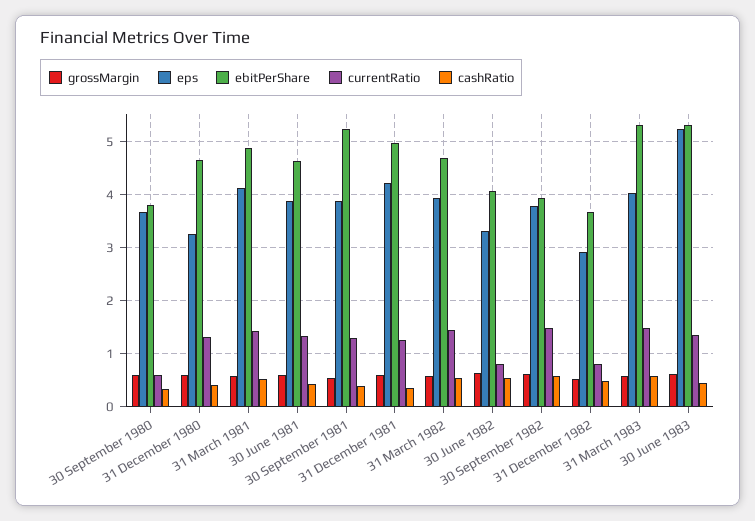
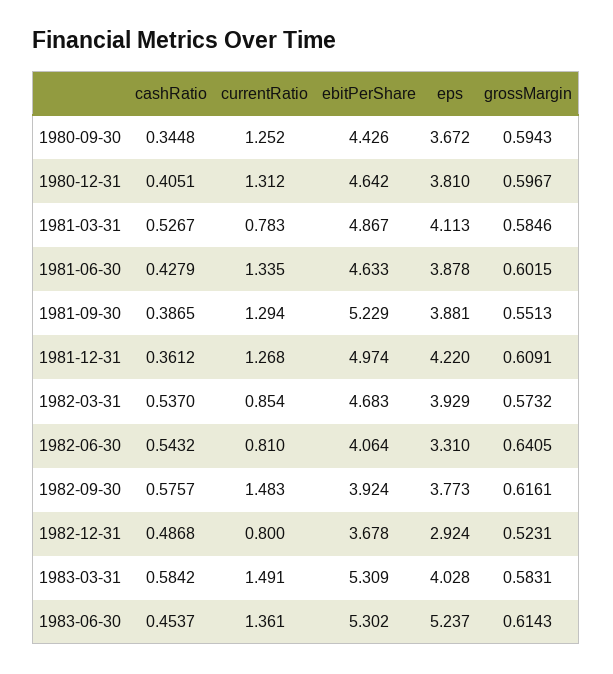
ebitPerShare, 30 September 1980: 3.8 -> 4.426
currentRatio, 30 September 1980: 0.6 -> 1.252
eps, 31 December 1980: 3.2 -> 3.81
currentRatio, 31 March 1981: 1.4 -> 0.783
currentRatio, 31 March 1982: 1.4 -> 0.854

